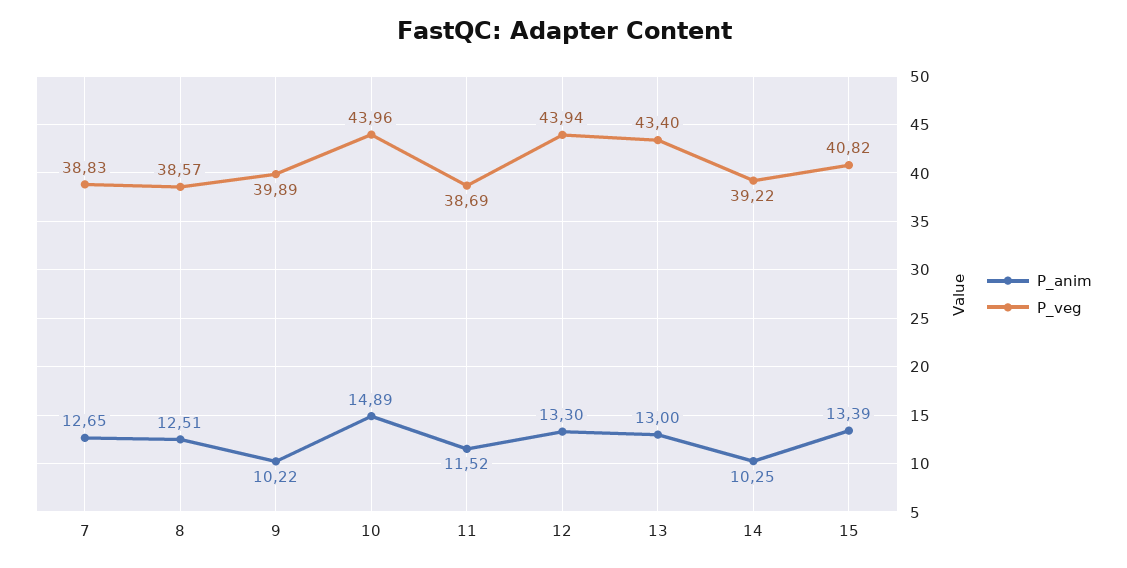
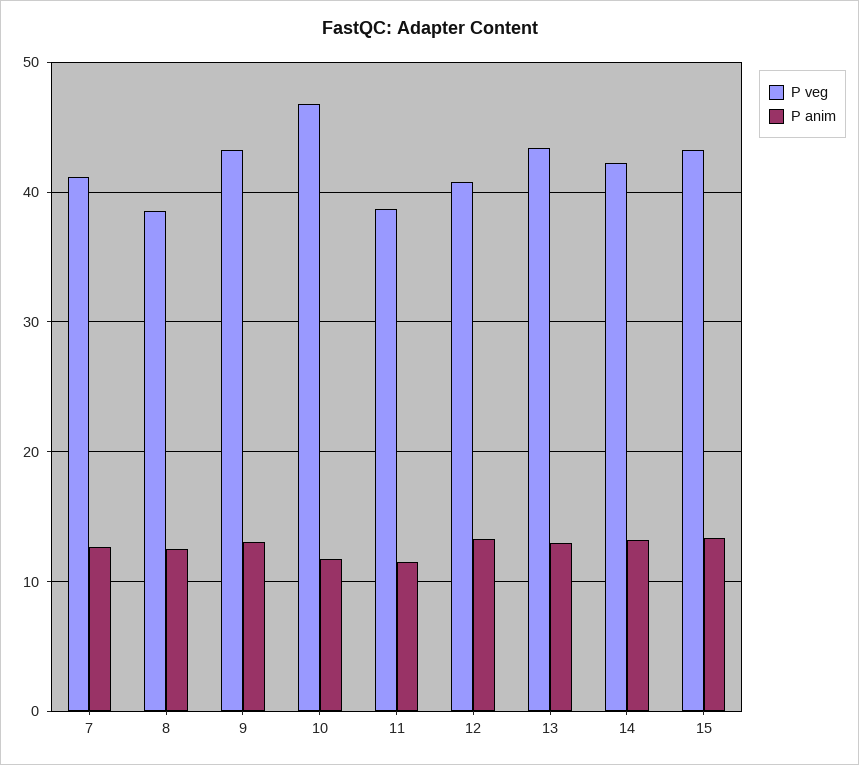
P_veg, 7: 38.83 -> 41
P_anim, 9: 10.22 -> 13
P_veg, 9: 39.89 -> 43
P_anim, 10: 14.89 -> 12
P_veg, 10: 43.96 -> 47
P_veg, 12: 43.94 -> 41
P_anim, 14: 10.25 -> 13
P_veg, 14: 39.22 -> 42
P_veg, 15: 40.82 -> 43

